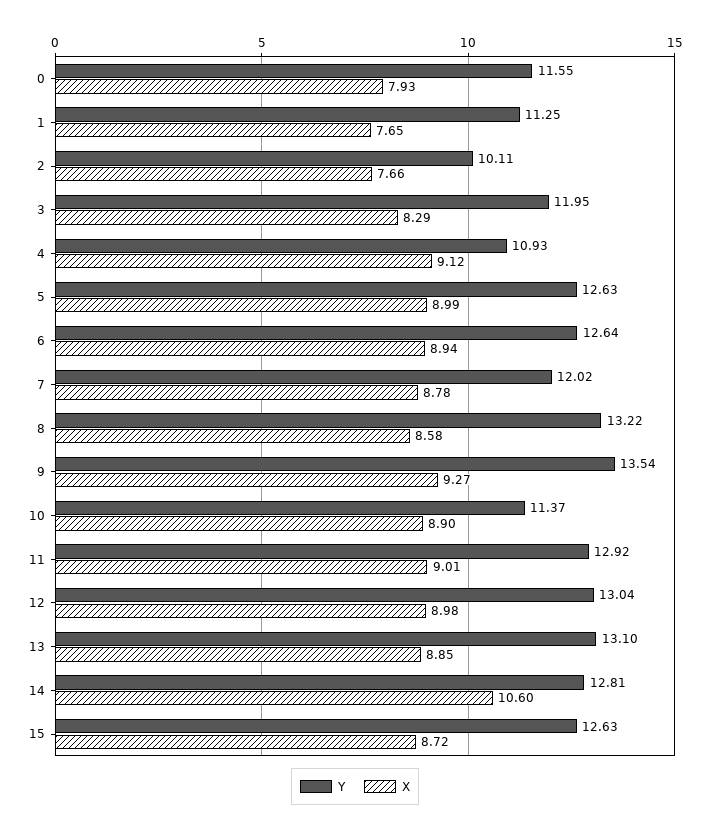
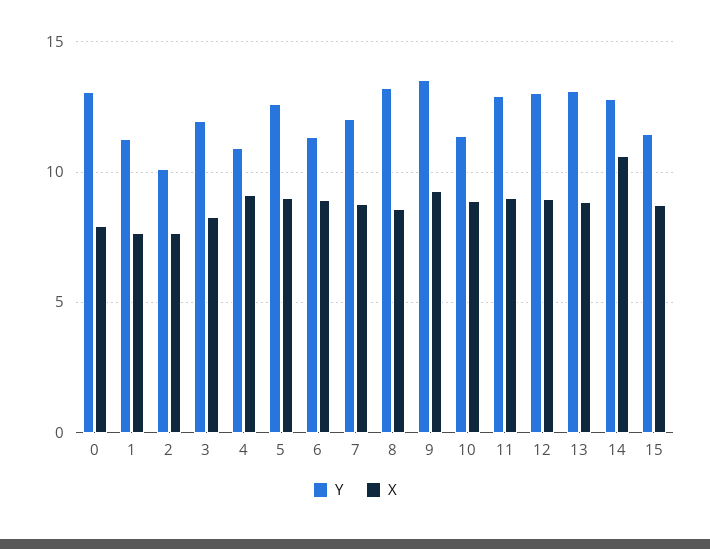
Y, 0: 11.55 -> 13
Y, 6: 12.64 -> 11.5
Y, 15: 12.63 -> 11.5

